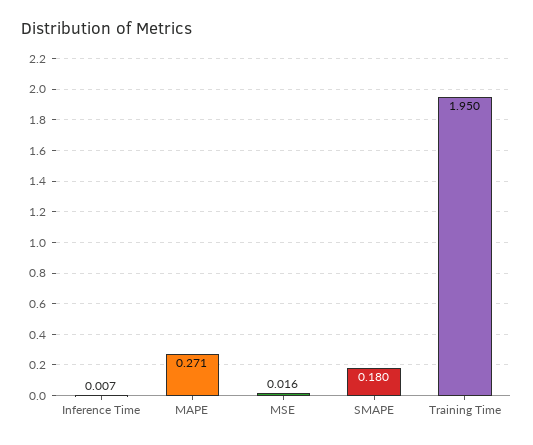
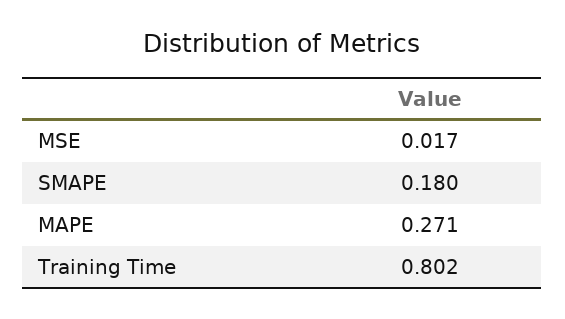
Inference Time: 0.007 -> none
MSE: 0.016 -> 0.017
Training Time: 1.95 -> 0.802

